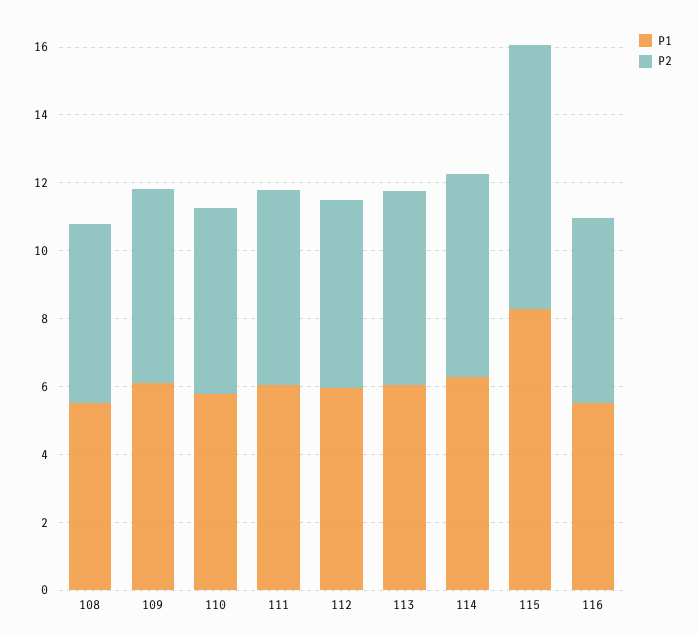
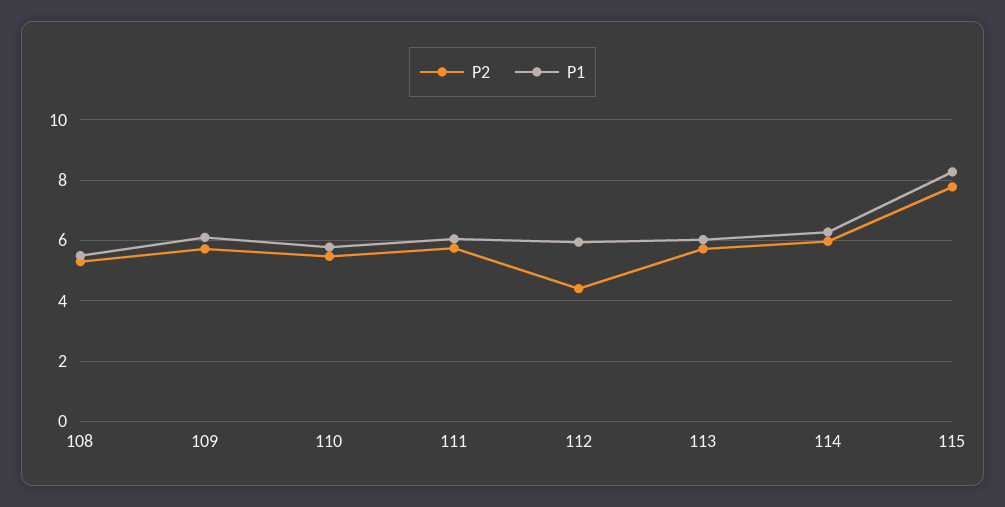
P2, 112: 5.5 -> 4.4
P1, 116: 5.5 -> none
P2, 116: 5.5 -> none

